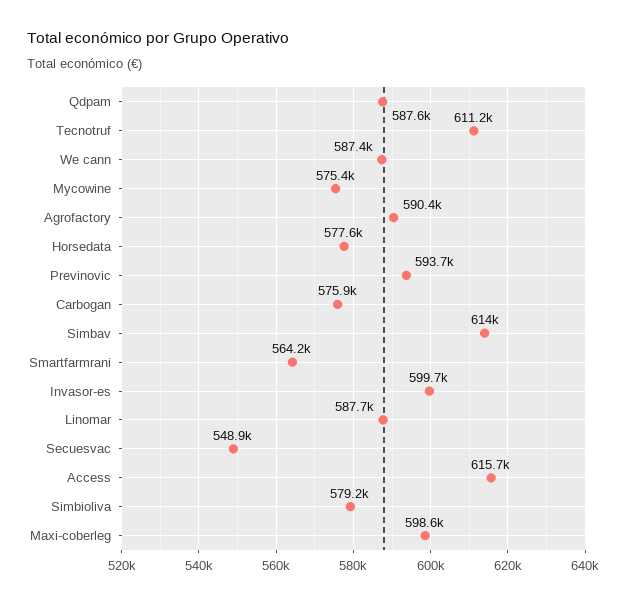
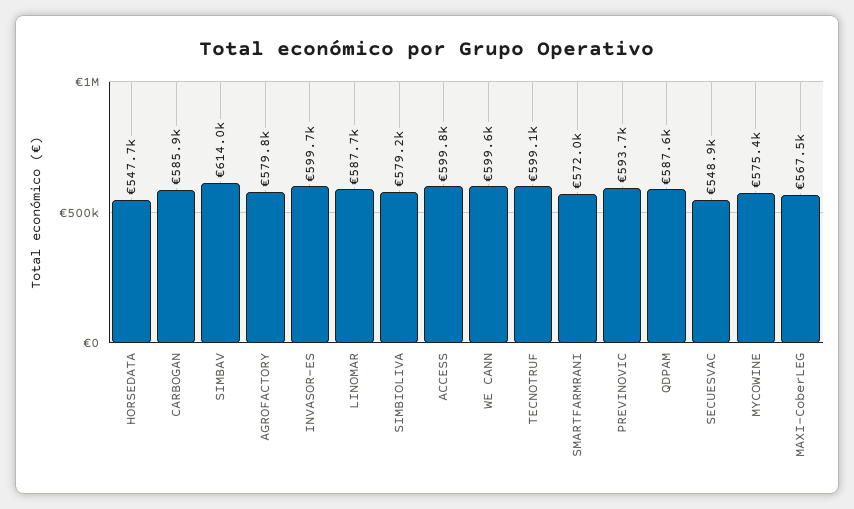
Tecnotruf: 611200 -> 599100
We cann: 587400 -> 599600
Agrofactory: 590400 -> 579800
Horsedata: 577600 -> 547700
Carbogan: 575900 -> 585900
Smartfarmrani: 564200 -> 572000
Access: 615700 -> 599800
Maxi-coberleg: 598600 -> 567500

